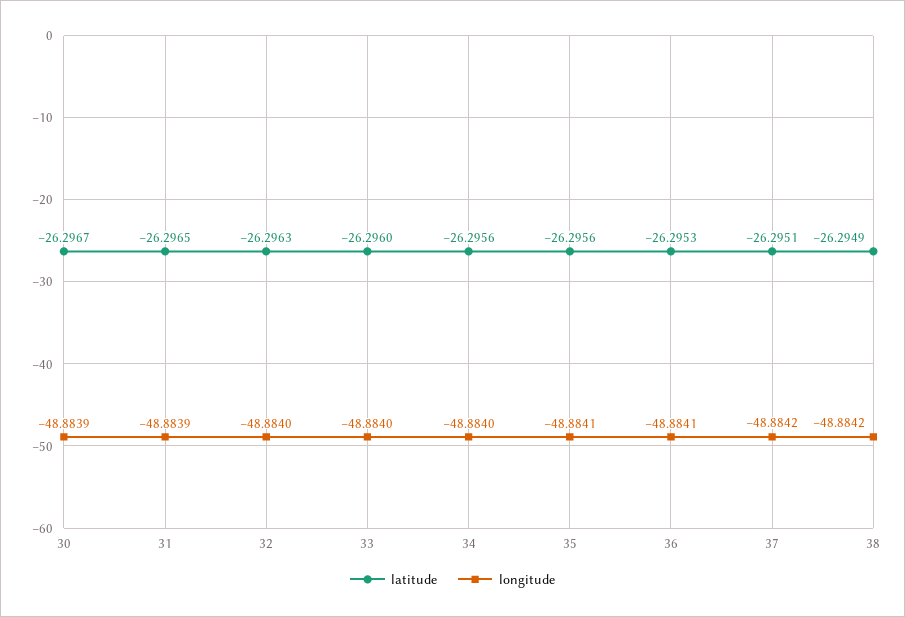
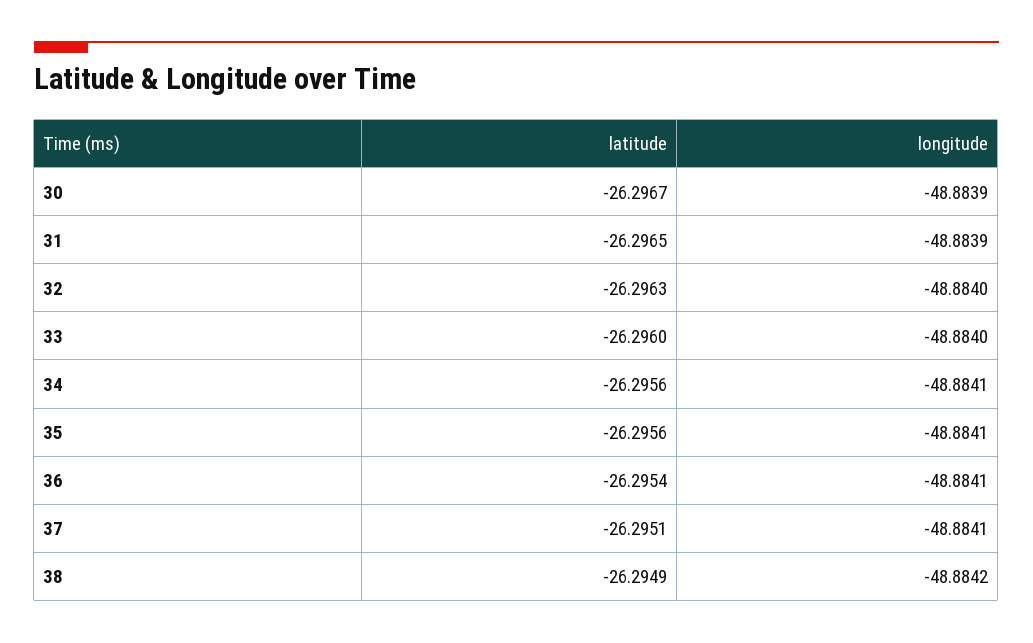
longitude, 34: -48.884 -> -48.8841
latitude, 36: -26.2953 -> -26.2954
longitude, 37: -48.8842 -> -48.8841

